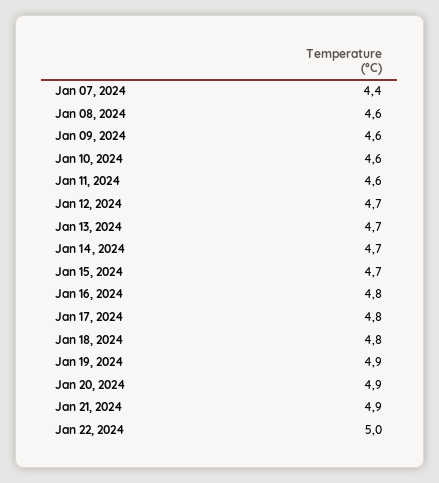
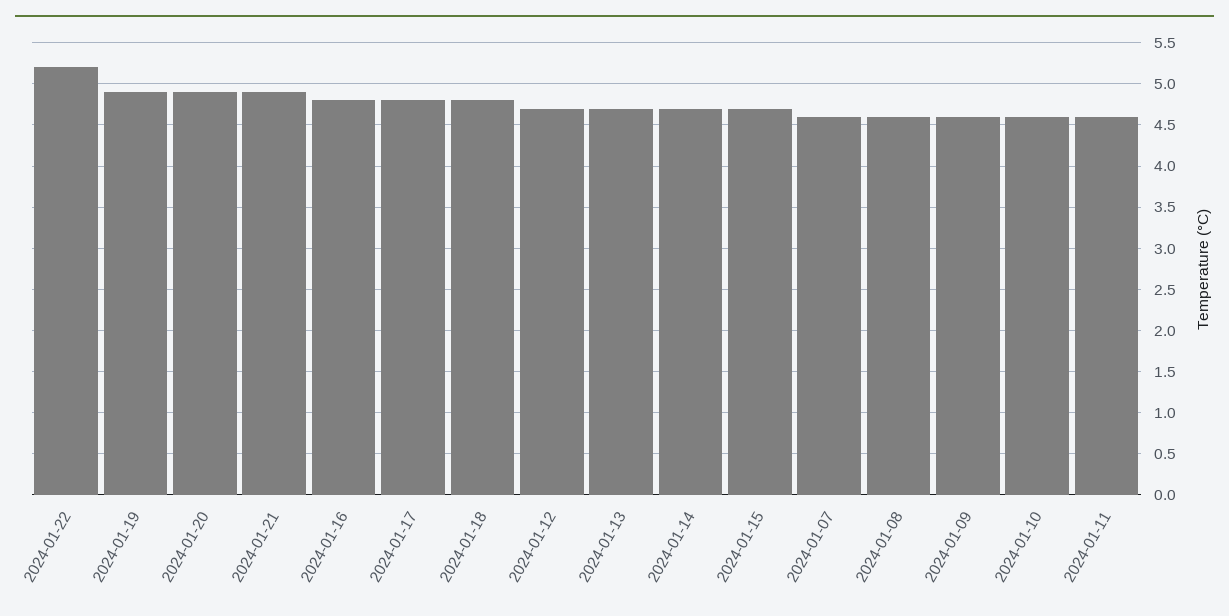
Jan 07, 2024: 4.4 -> 4.6
Jan 22, 2024: 5 -> 5.2

